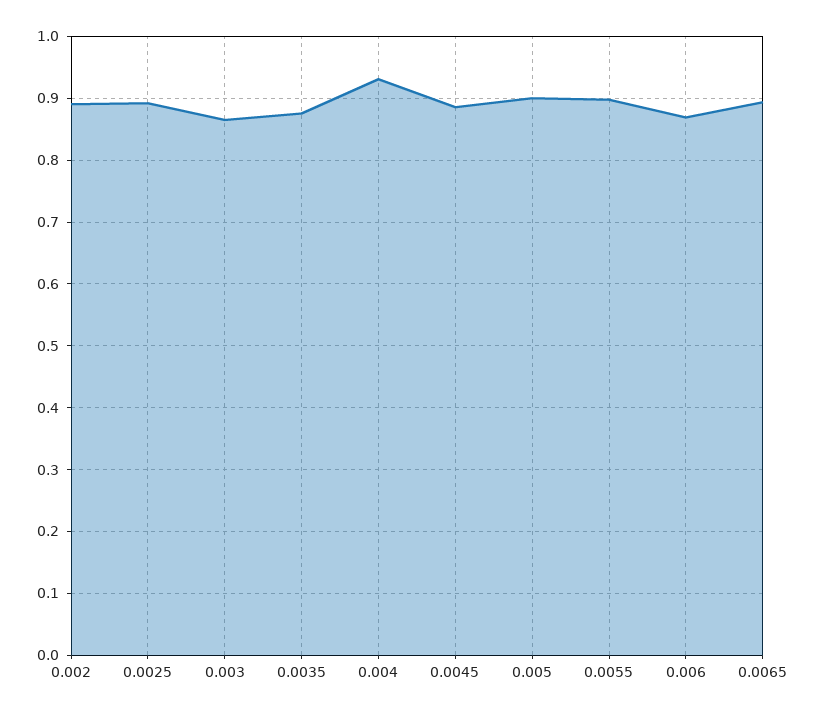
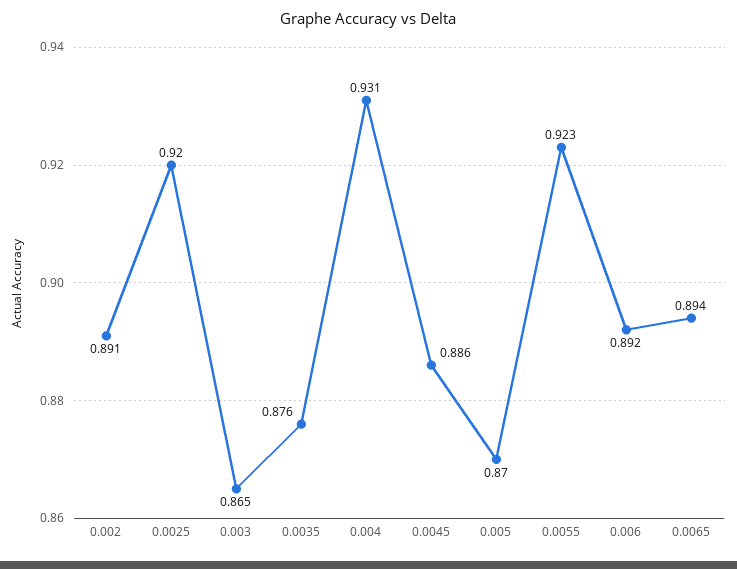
0.0025: 0.89 -> 0.92
0.005: 0.9 -> 0.87
0.0055: 0.9 -> 0.923
0.006: 0.87 -> 0.892

